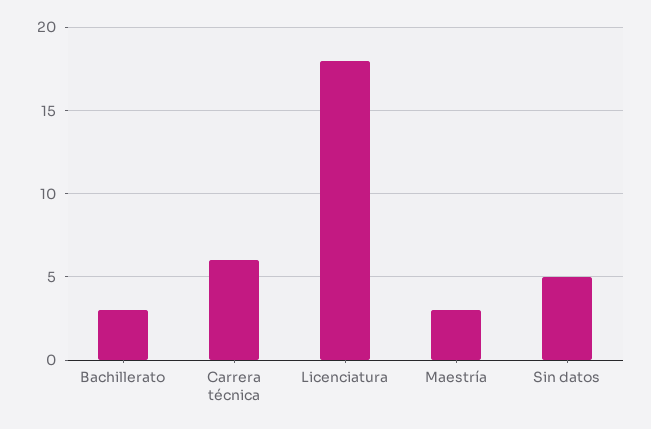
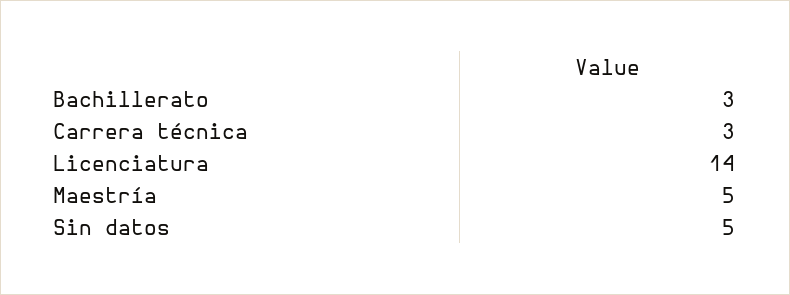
Carrera técnica: 6 -> 3
Licenciatura: 18 -> 14
Maestría: 3 -> 5

